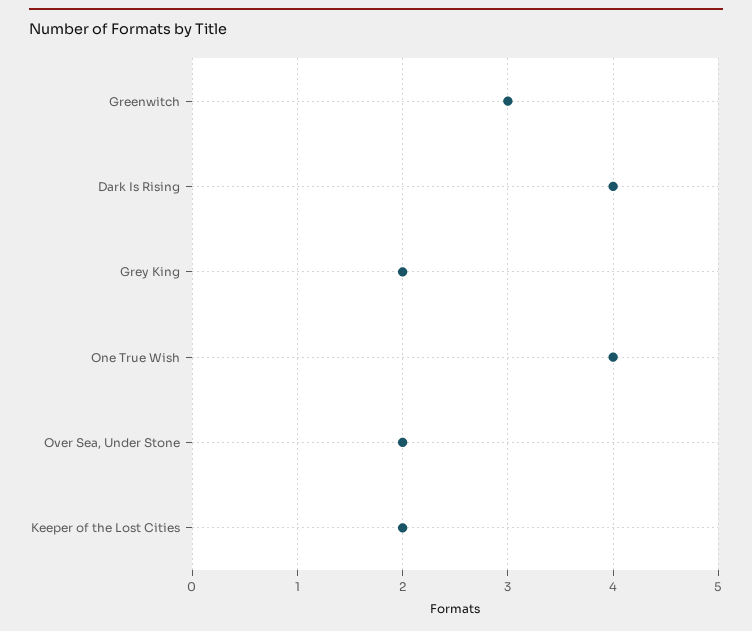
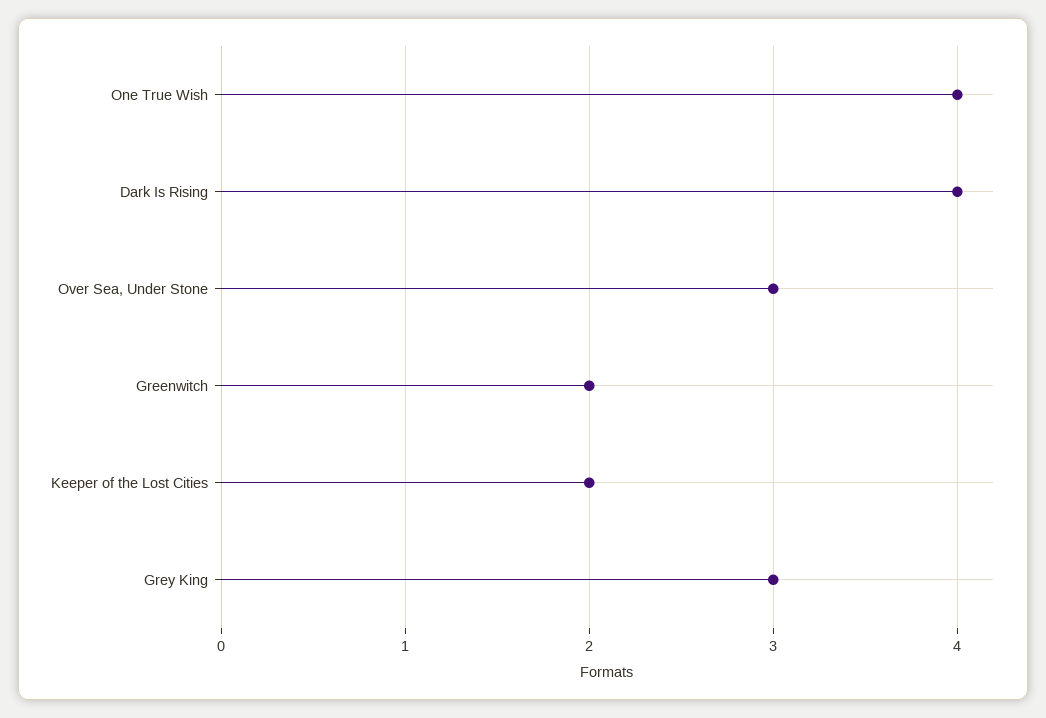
Greenwitch: 3 -> 2
Grey King: 2 -> 3
Over Sea, Under Stone: 2 -> 3

